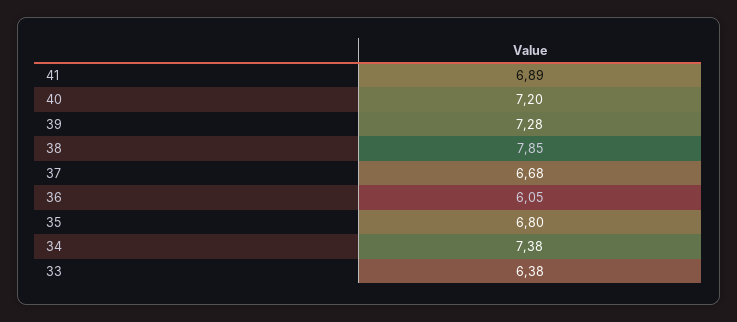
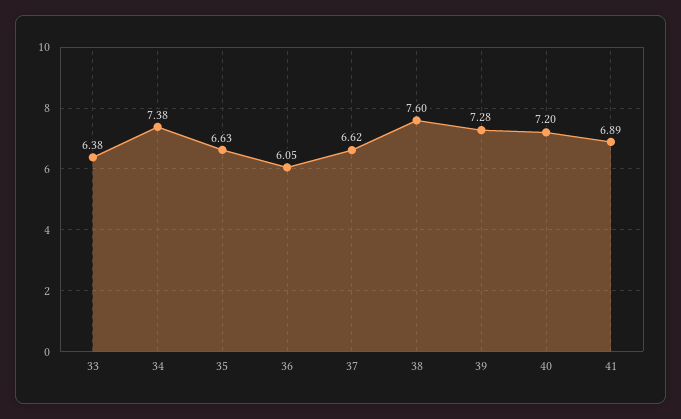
38: 7.85 -> 7.6
37: 6.68 -> 6.62
35: 6.8 -> 6.63

